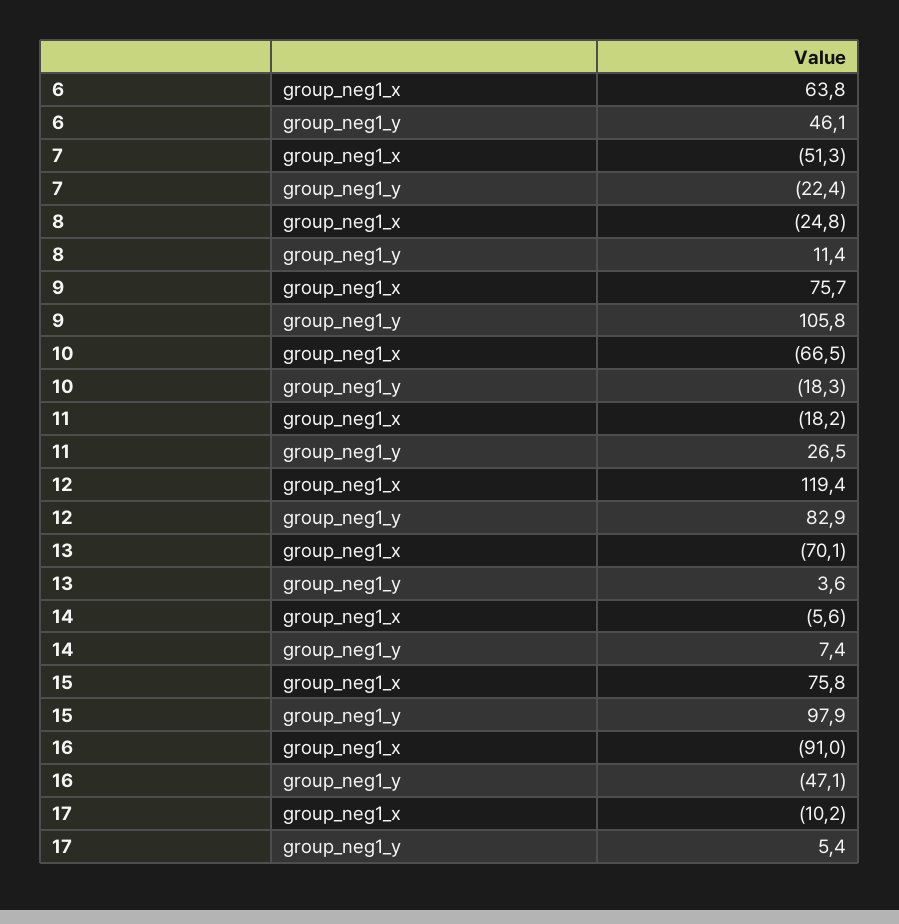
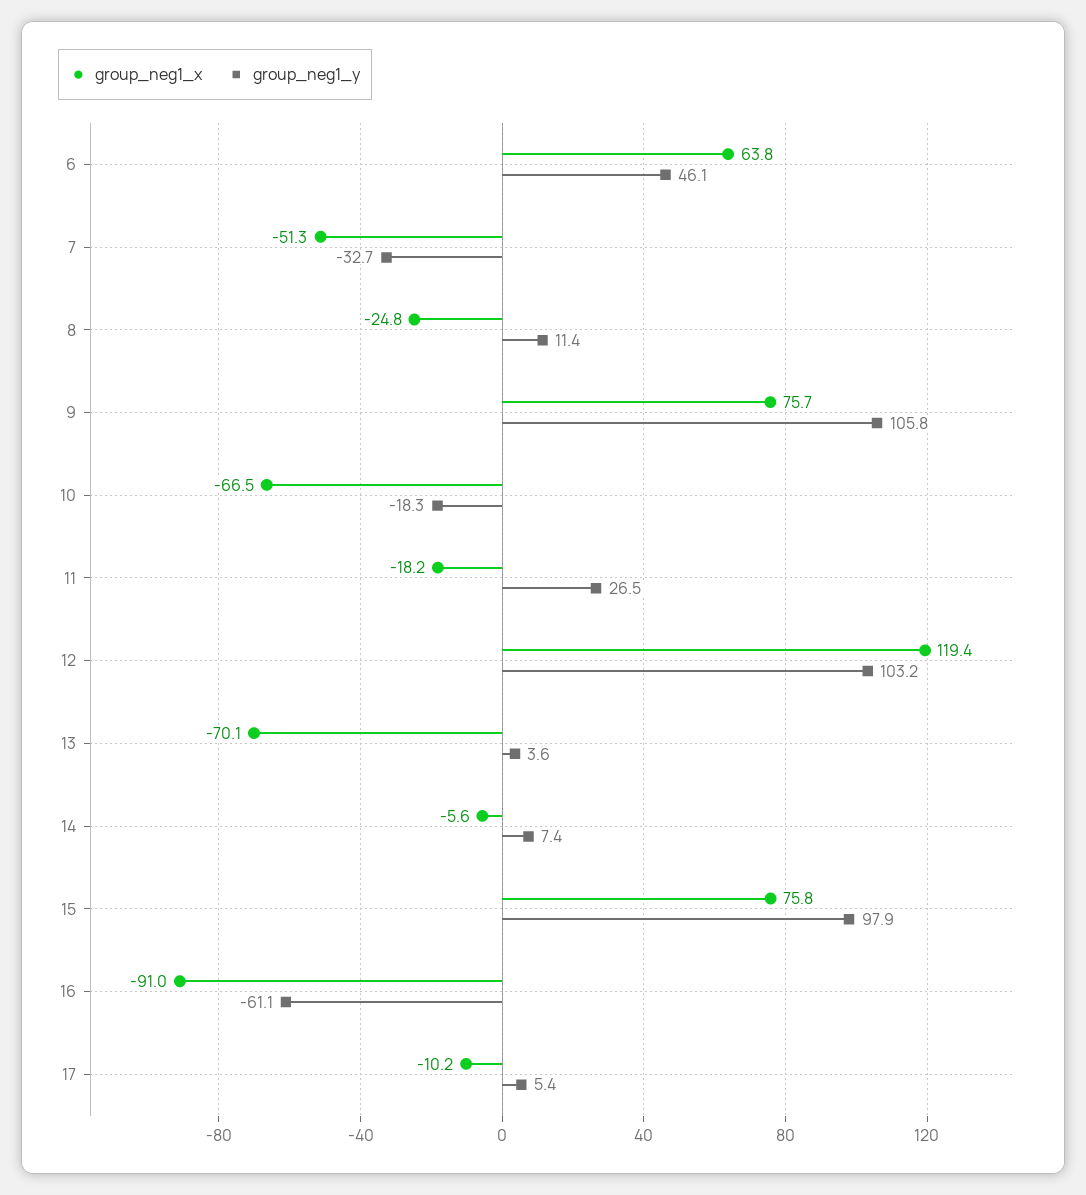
group_neg1_y, 7: -22.4 -> -32.7
group_neg1_y, 12: 82.9 -> 103.2
group_neg1_y, 16: -47.1 -> -61.1

